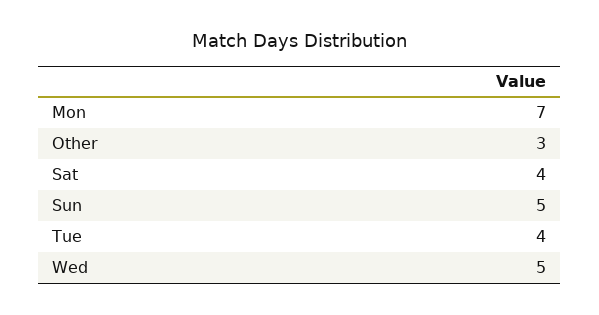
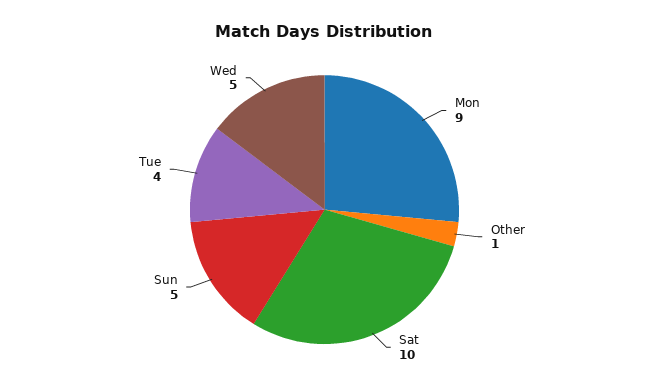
Mon: 7 -> 9
Other: 3 -> 1
Sat: 4 -> 10

